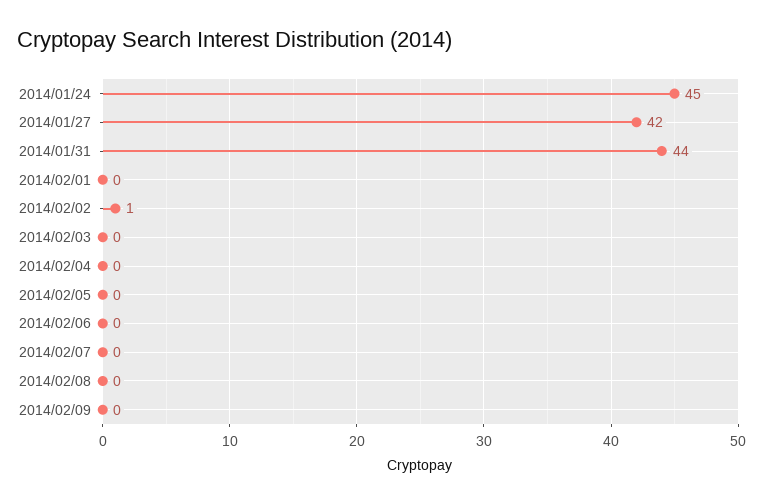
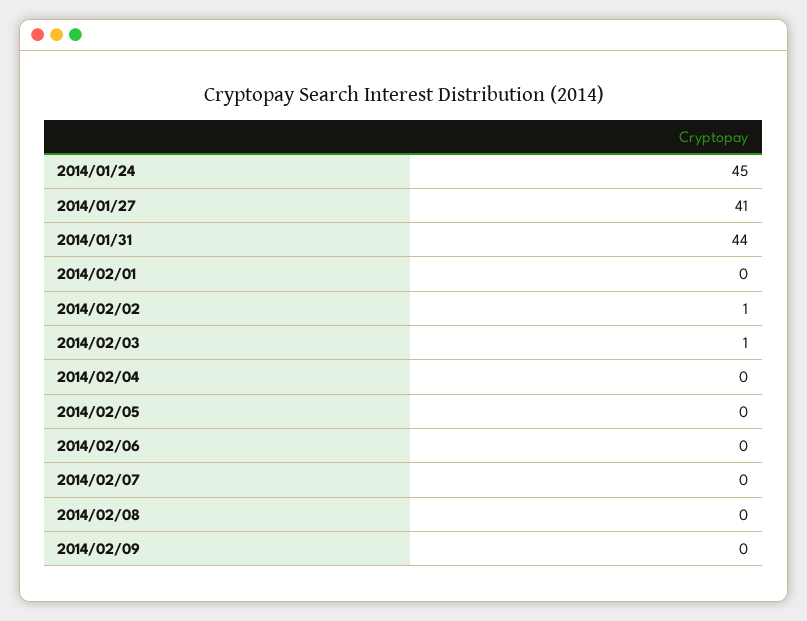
2014/01/27: 42 -> 41
2014/02/03: 0 -> 1

